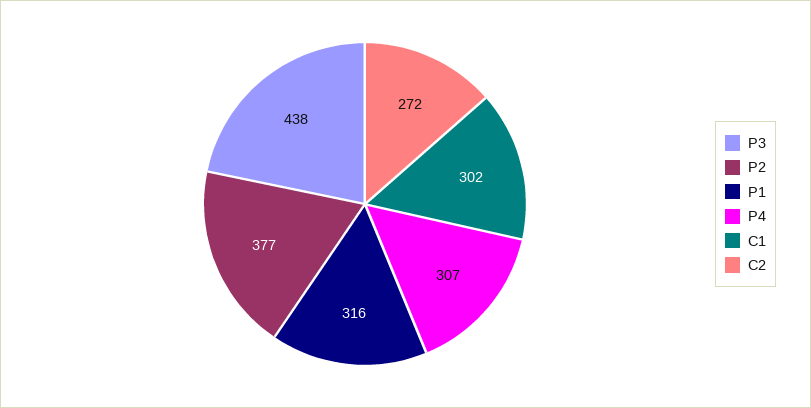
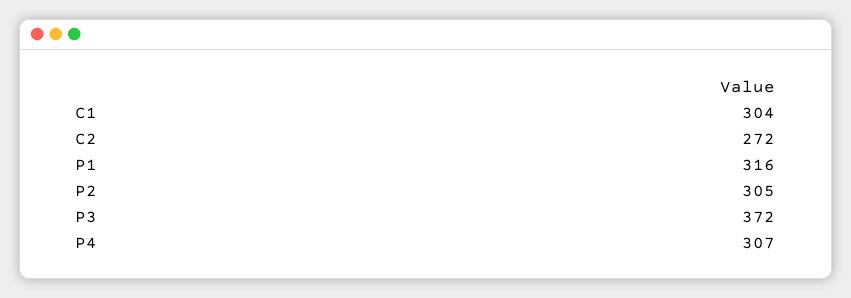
P3: 438 -> 372
P2: 377 -> 305
C1: 302 -> 304

